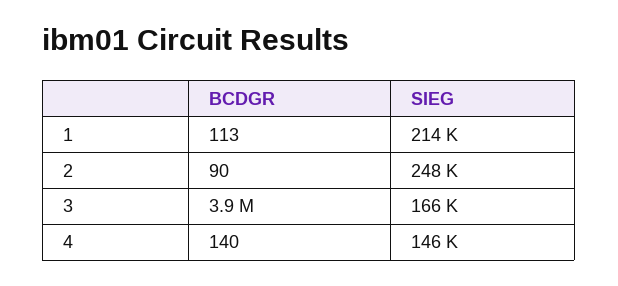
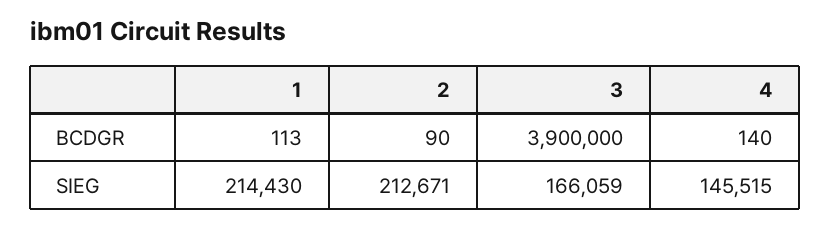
SIEG, 2: 248000 -> 212671

